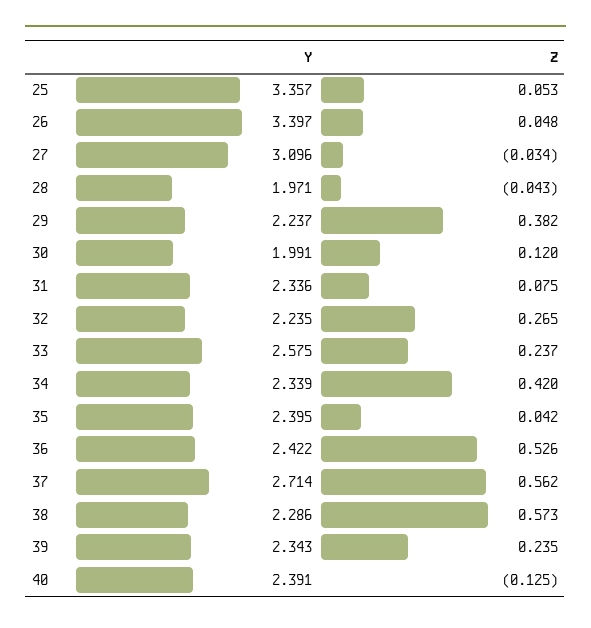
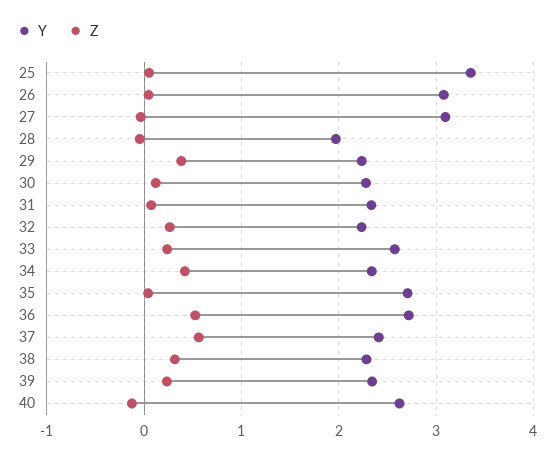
Y, 26: 3.397 -> 3.1
Y, 30: 1.991 -> 2.3
Y, 35: 2.395 -> 2.7
Y, 36: 2.422 -> 2.7
Y, 37: 2.714 -> 2.4
Z, 38: 0.573 -> 0.3
Y, 40: 2.391 -> 2.6

